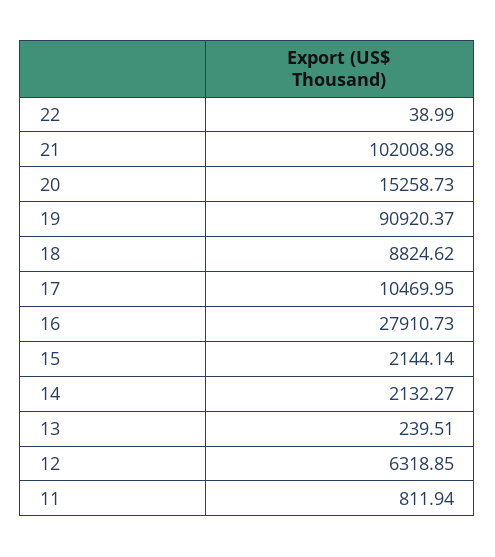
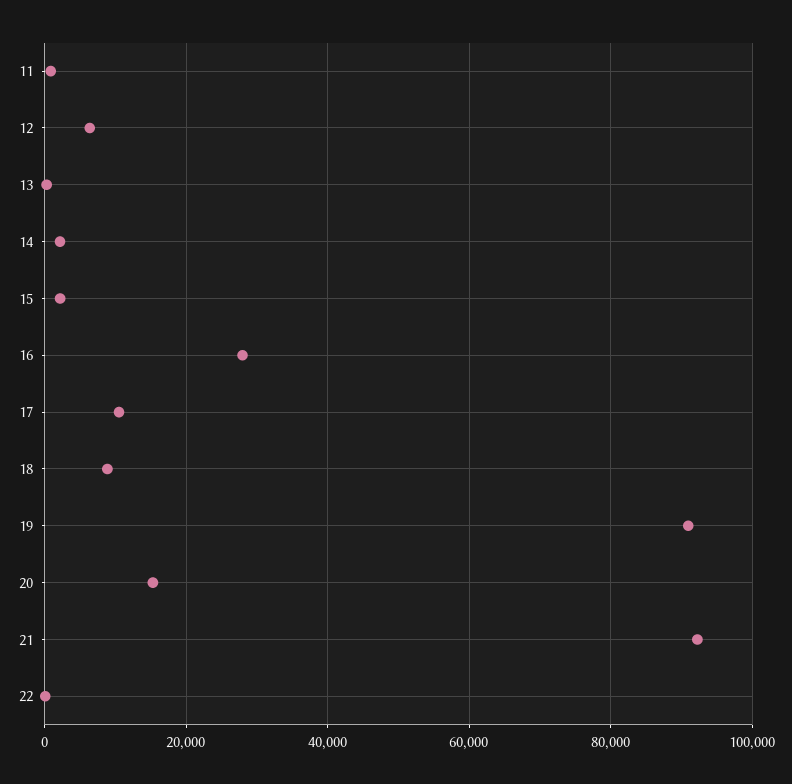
21: 102008.98 -> 92000

